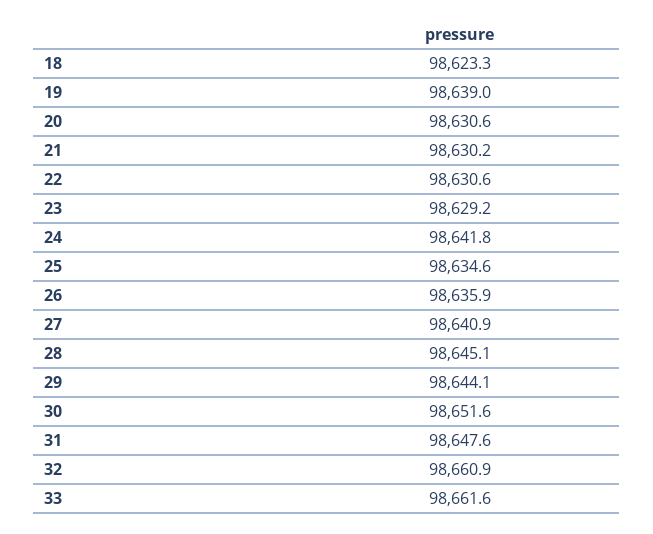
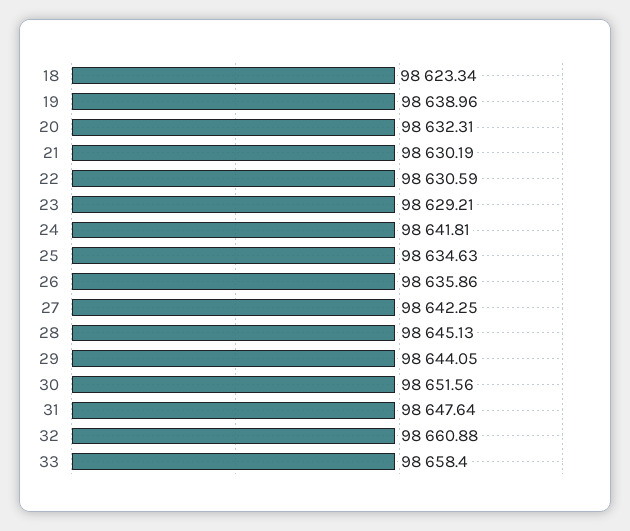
20: 98630.6 -> 98632.31
27: 98640.9 -> 98642.25
33: 98661.6 -> 98658.4

